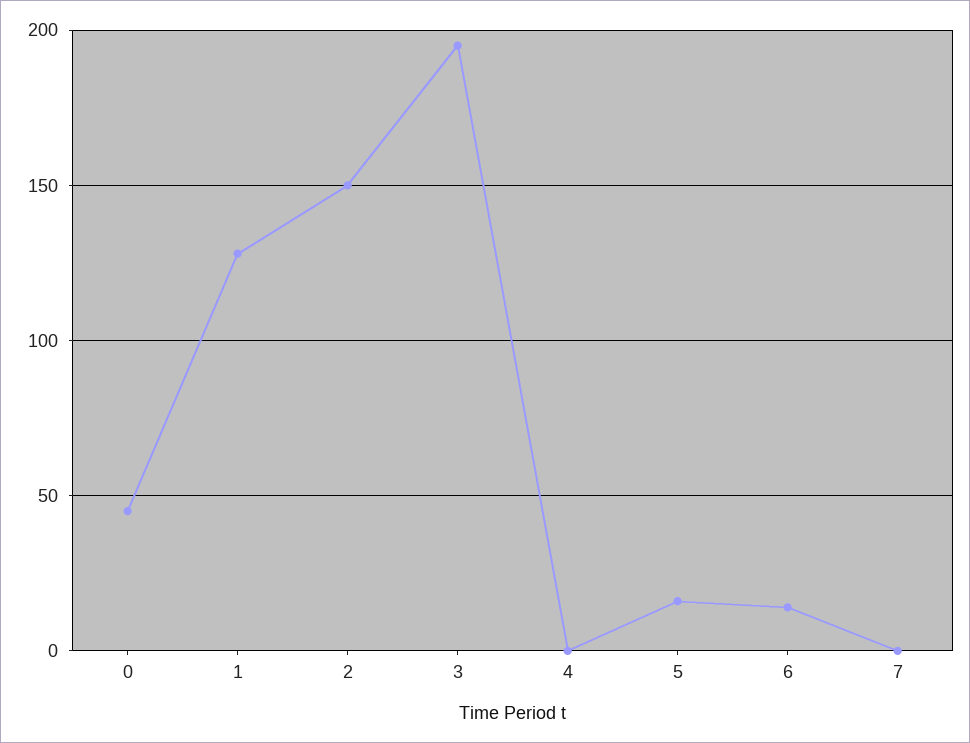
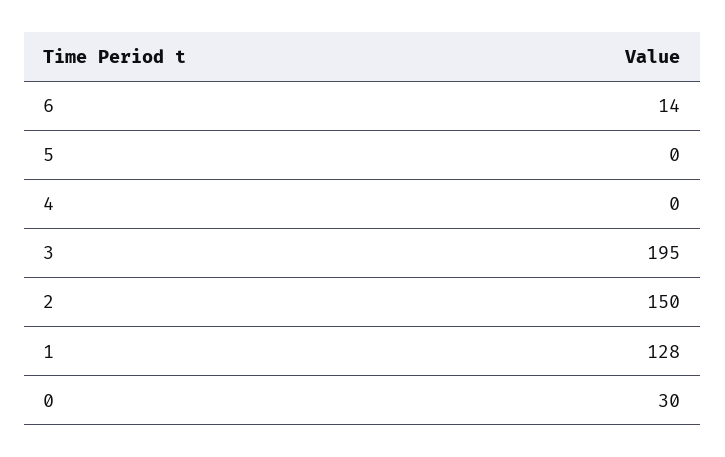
0: 45 -> 30
5: 15 -> 0
7: 0 -> none

